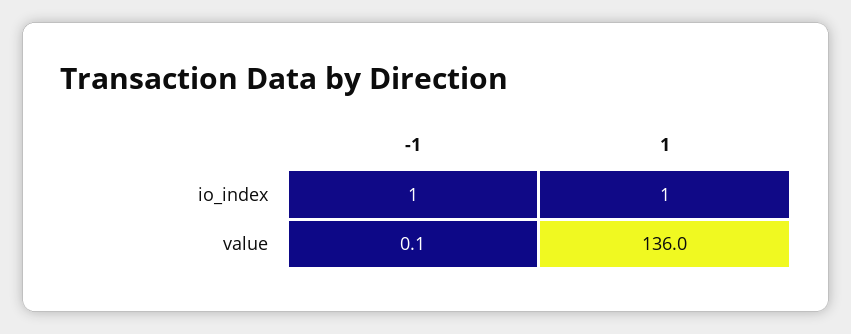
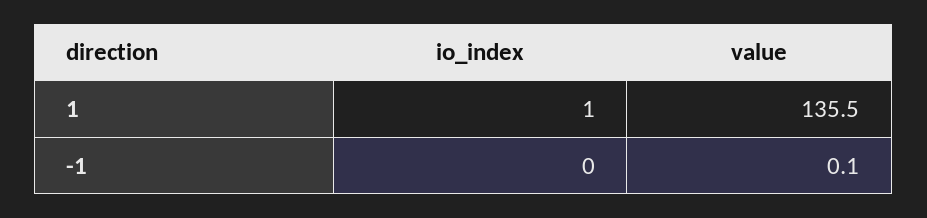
-1, io_index: 1 -> 0
1, value: 136 -> 135.5

